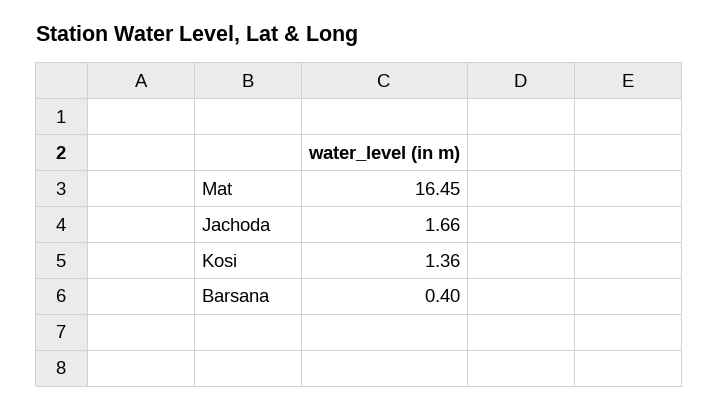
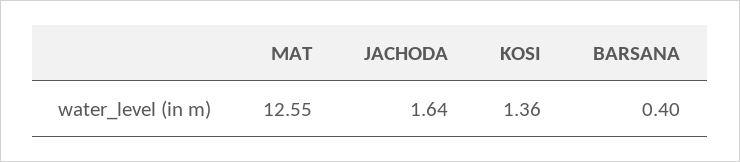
Mat: 16.45 -> 12.55
Jachoda: 1.66 -> 1.64

